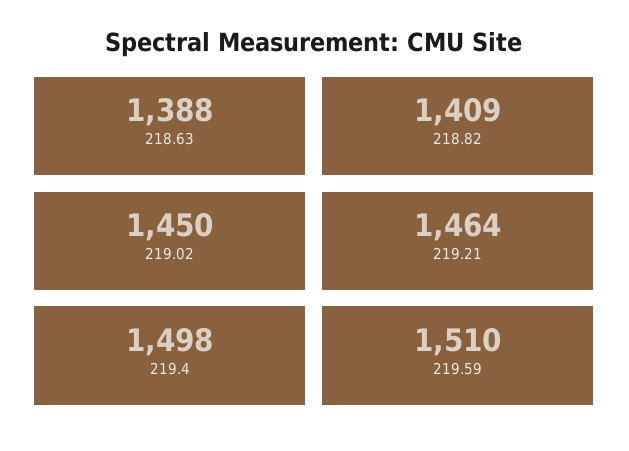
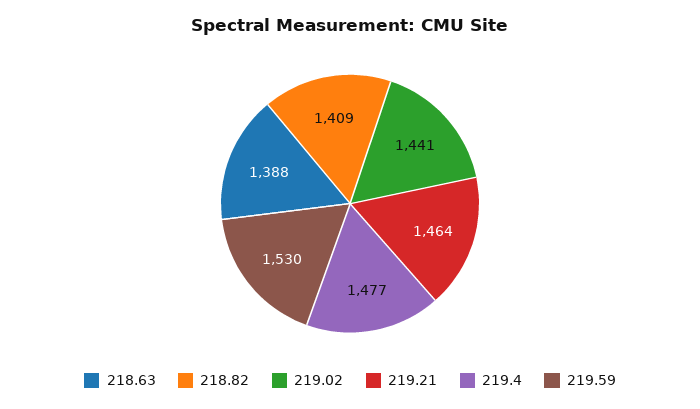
219.02: 1450 -> 1441
219.4: 1498 -> 1477
219.59: 1510 -> 1530

